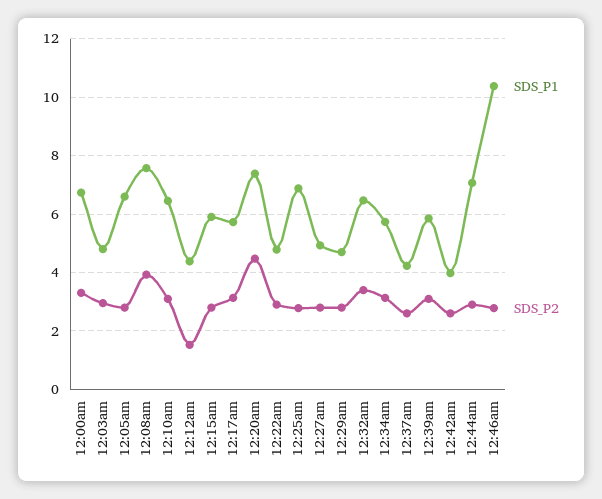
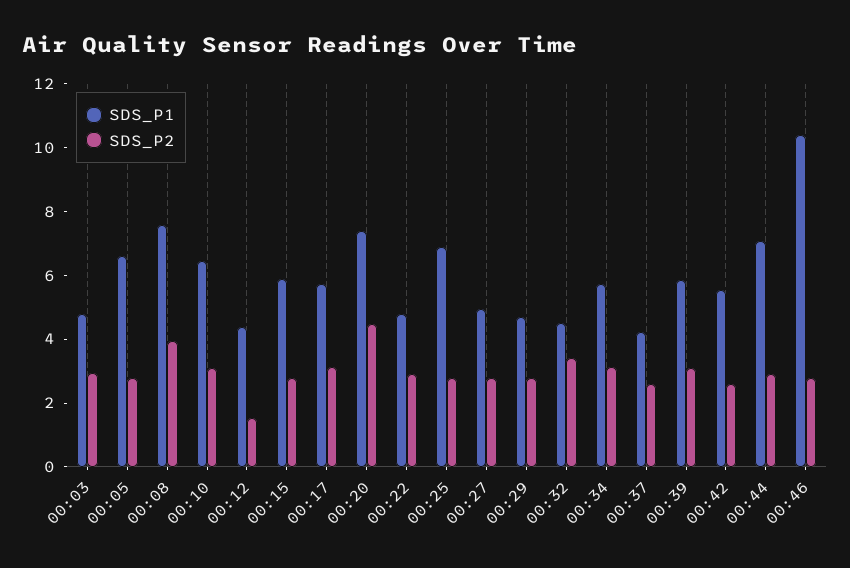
SDS_P1, 12:00am: 6.75 -> none
SDS_P2, 12:00am: 3.25 -> none
SDS_P1, 12:32am: 6.5 -> 4.5
SDS_P1, 12:42am: 4 -> 5.5

